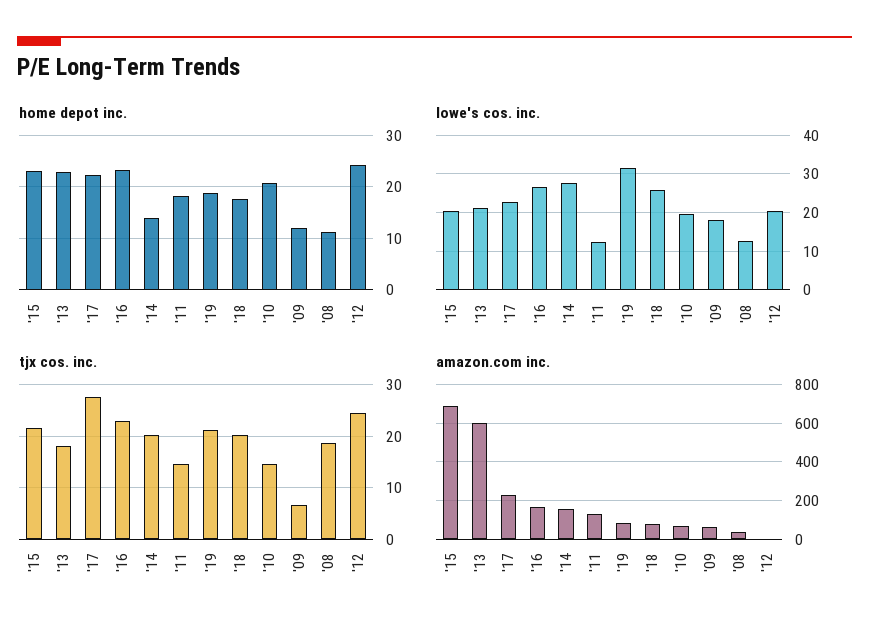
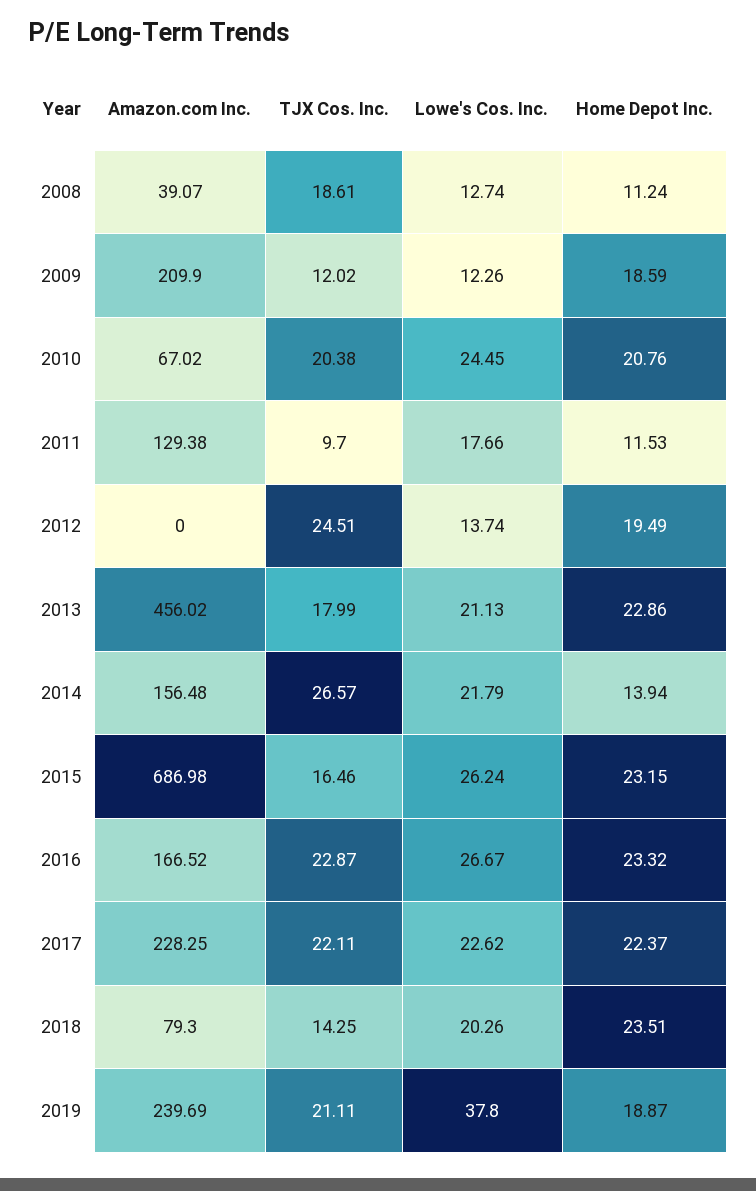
home depot inc., '11: 18 -> 11.53
home depot inc., '18: 18 -> 23.51
home depot inc., '09: 12 -> 18.59
home depot inc., '12: 24 -> 19.49
lowe's cos. inc., '15: 20 -> 26.24
lowe's cos. inc., '14: 28 -> 21.79
lowe's cos. inc., '11: 12 -> 17.66
lowe's cos. inc., '19: 32 -> 37.8
lowe's cos. inc., '18: 26 -> 20.26
lowe's cos. inc., '10: 20 -> 24.45
lowe's cos. inc., '09: 18 -> 12.26
lowe's cos. inc., '12: 20 -> 13.74
tjx cos. inc., '15: 22 -> 16.46
tjx cos. inc., '17: 28 -> 22.11
tjx cos. inc., '14: 20 -> 26.57
tjx cos. inc., '11: 14 -> 9.7
tjx cos. inc., '18: 20 -> 14.25
tjx cos. inc., '10: 14 -> 20.38
tjx cos. inc., '09: 6 -> 12.02
amazon.com inc., '13: 600 -> 456.02
amazon.com inc., '19: 100 -> 239.69
amazon.com inc., '09: 50 -> 209.9

